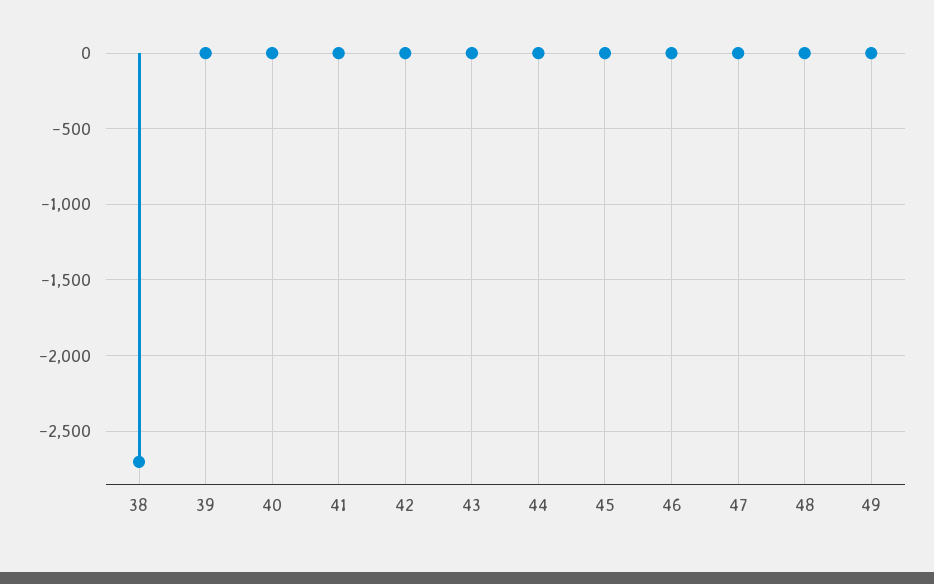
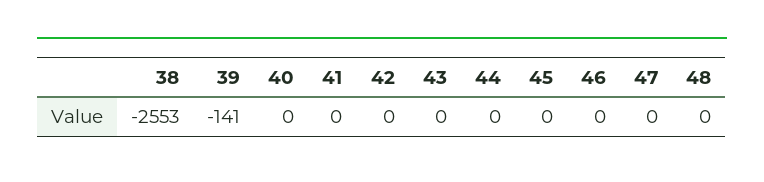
38: -2700 -> -2553
39: 0 -> -141
49: 0 -> none

